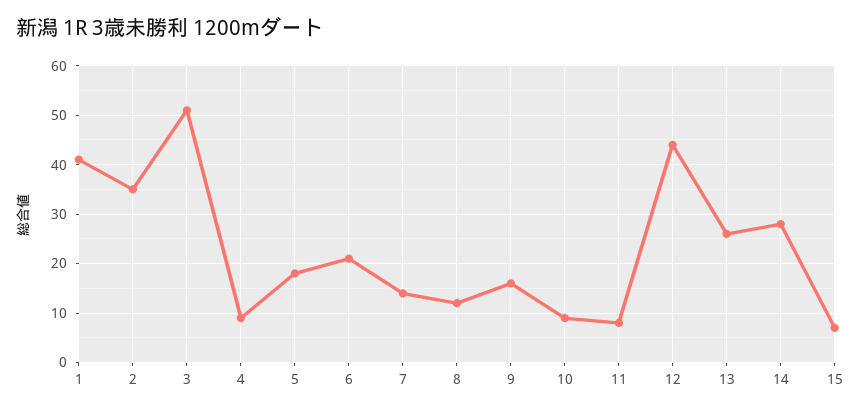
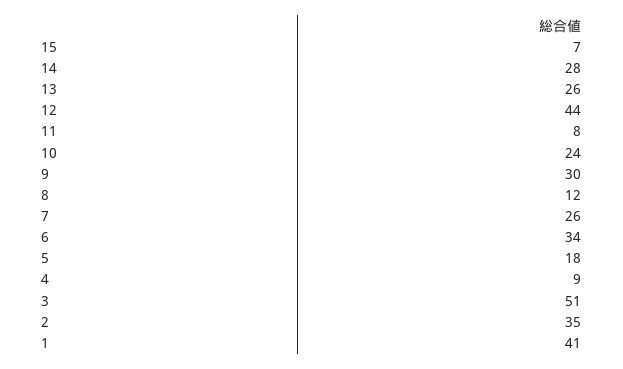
6: 20 -> 34
7: 15 -> 26
9: 15 -> 30
10: 10 -> 24

